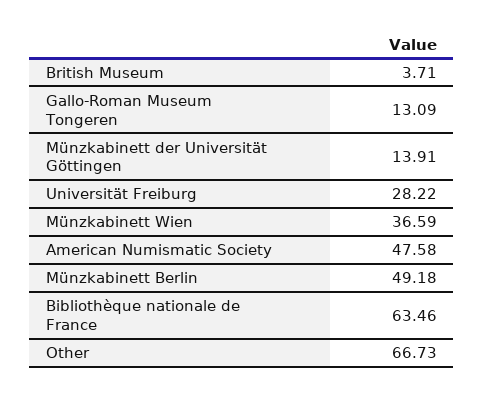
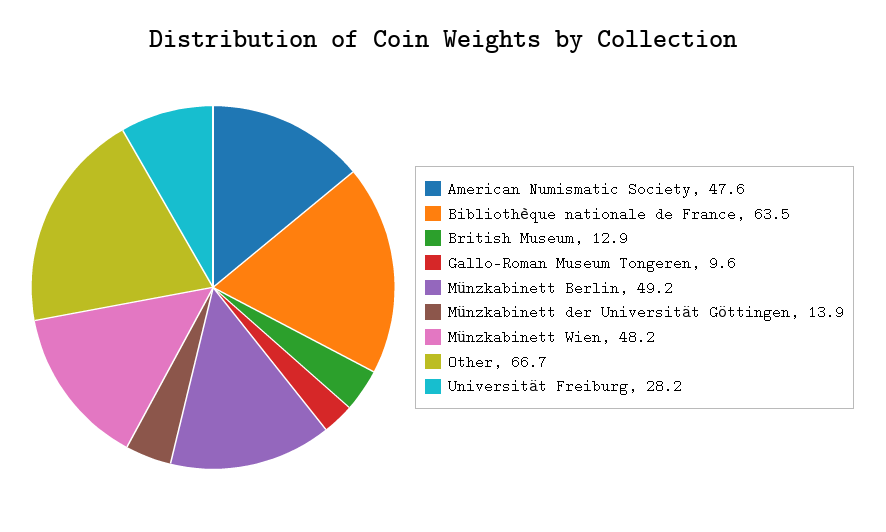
British Museum: 3.71 -> 12.9
Gallo-Roman Museum Tongeren: 13.09 -> 9.6
Münzkabinett Wien: 36.59 -> 48.2

